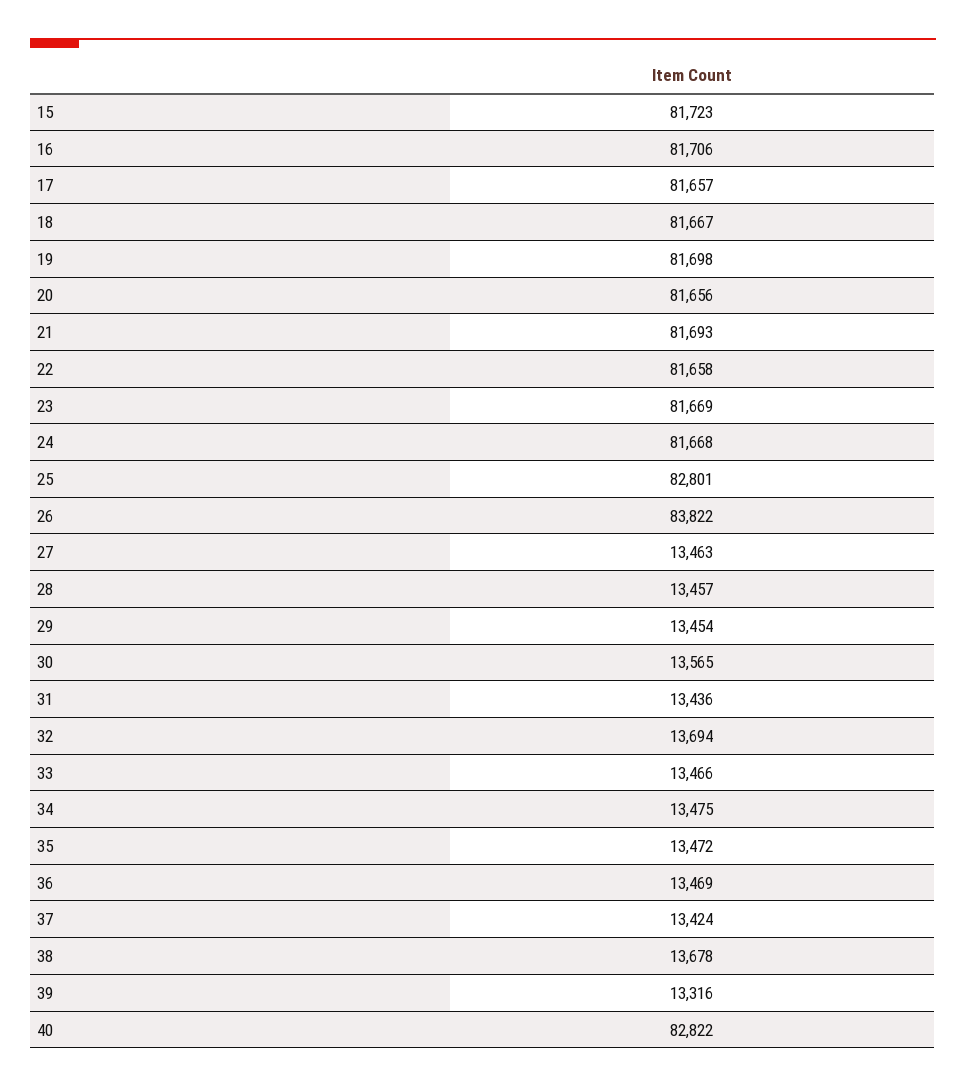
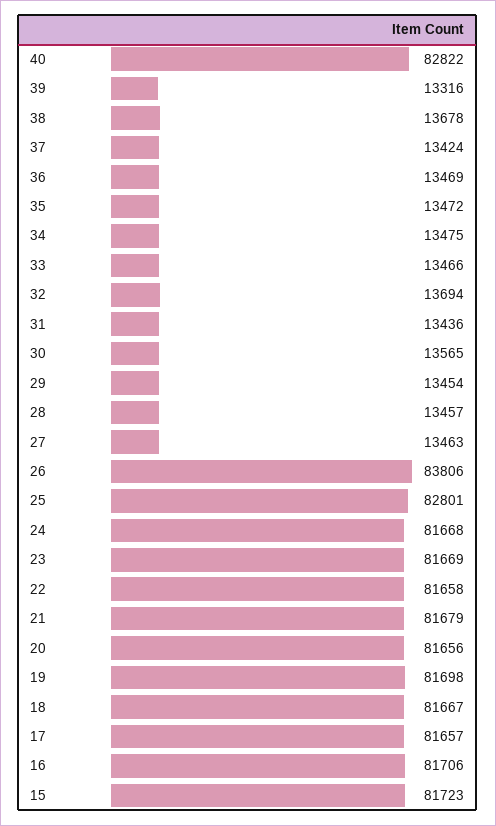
21: 81693 -> 81679
26: 83822 -> 83806

